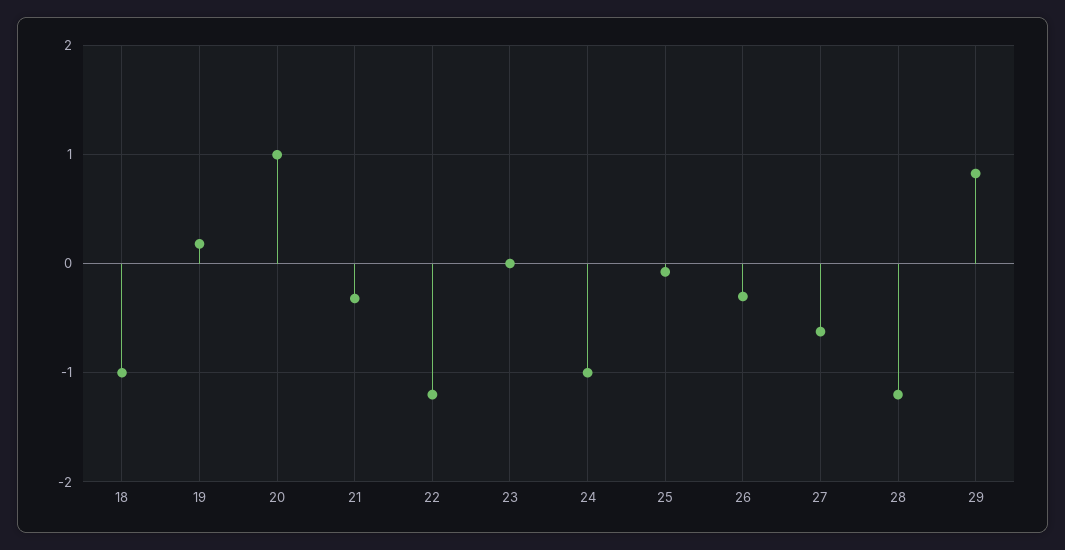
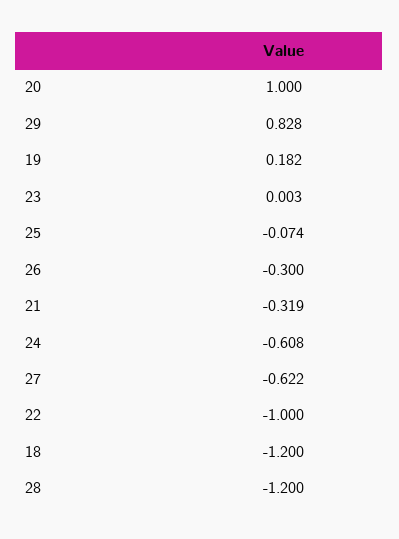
18: -1 -> -1.2
22: -1.2 -> -1
24: -1 -> -0.608

